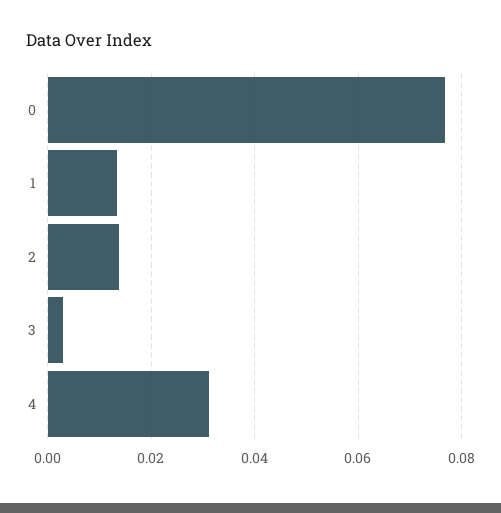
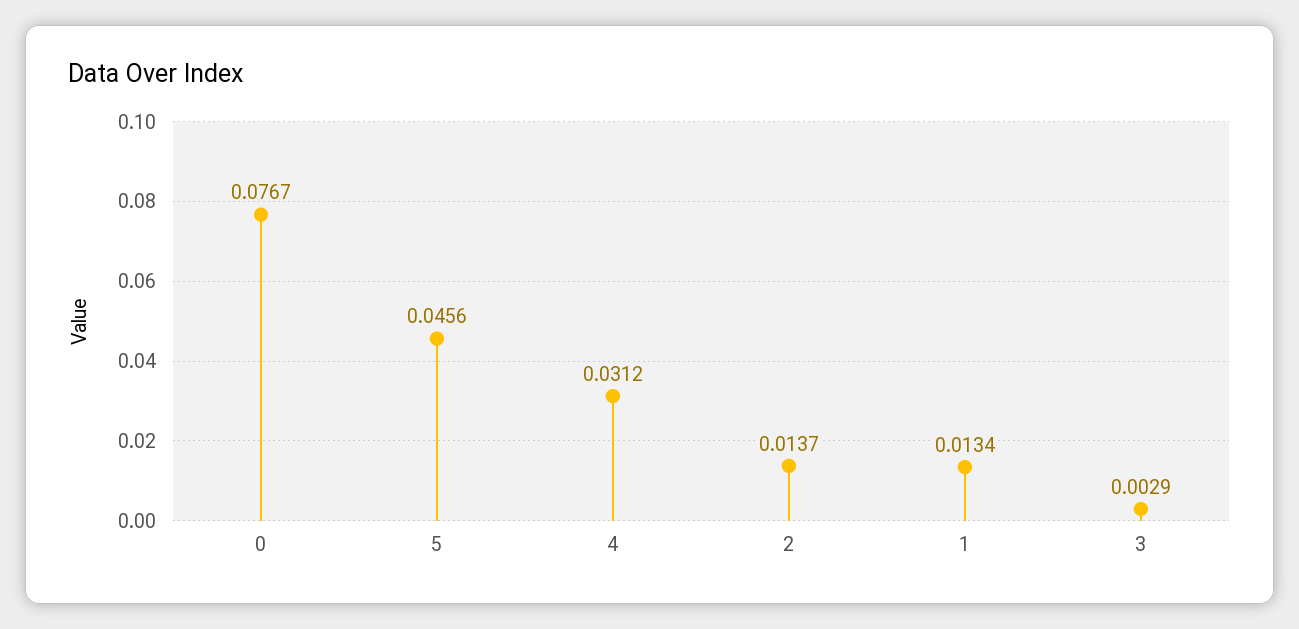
5: none -> 0.0456

